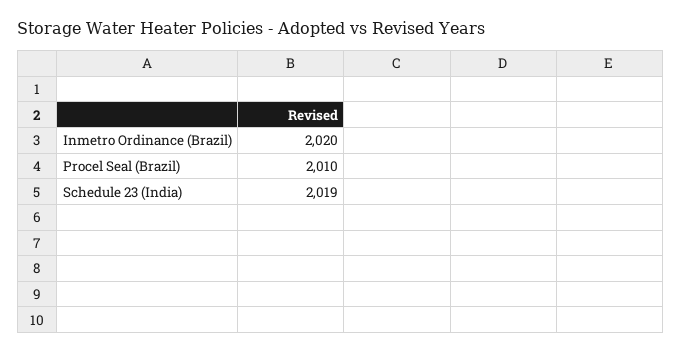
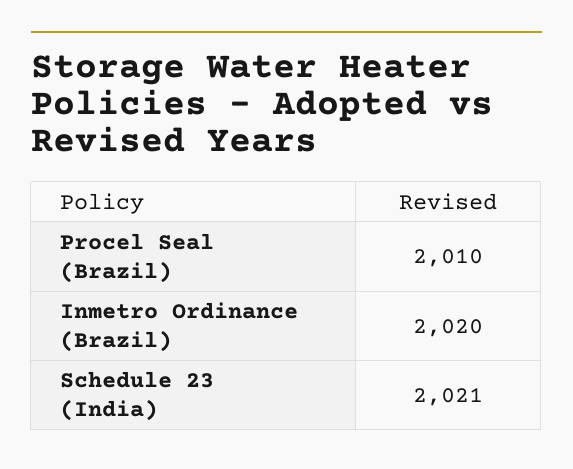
Schedule 23 (India): 2019 -> 2021

